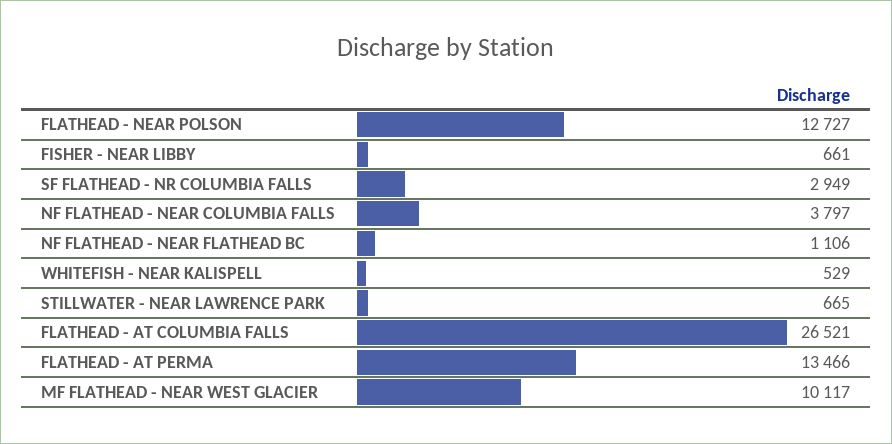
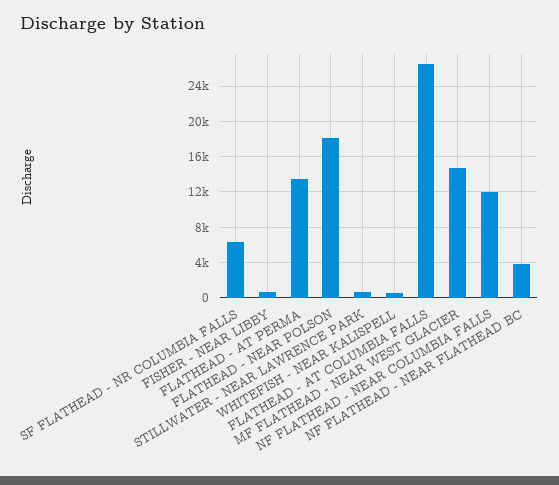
FLATHEAD - NEAR POLSON: 12727 -> 18000
SF FLATHEAD - NR COLUMBIA FALLS: 2949 -> 6000
NF FLATHEAD - NEAR COLUMBIA FALLS: 3797 -> 12000
NF FLATHEAD - NEAR FLATHEAD BC: 1106 -> 4000
MF FLATHEAD - NEAR WEST GLACIER: 10117 -> 15000

